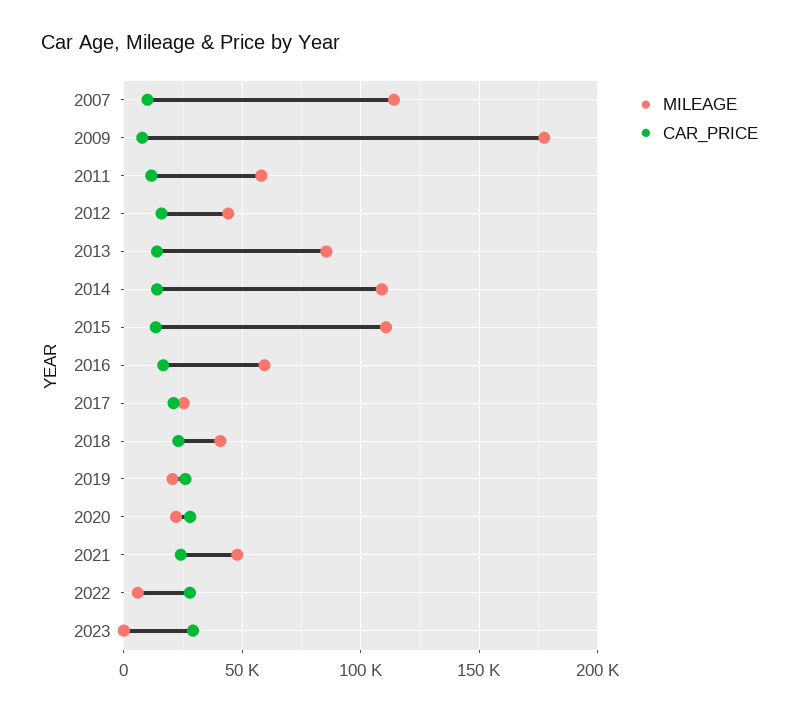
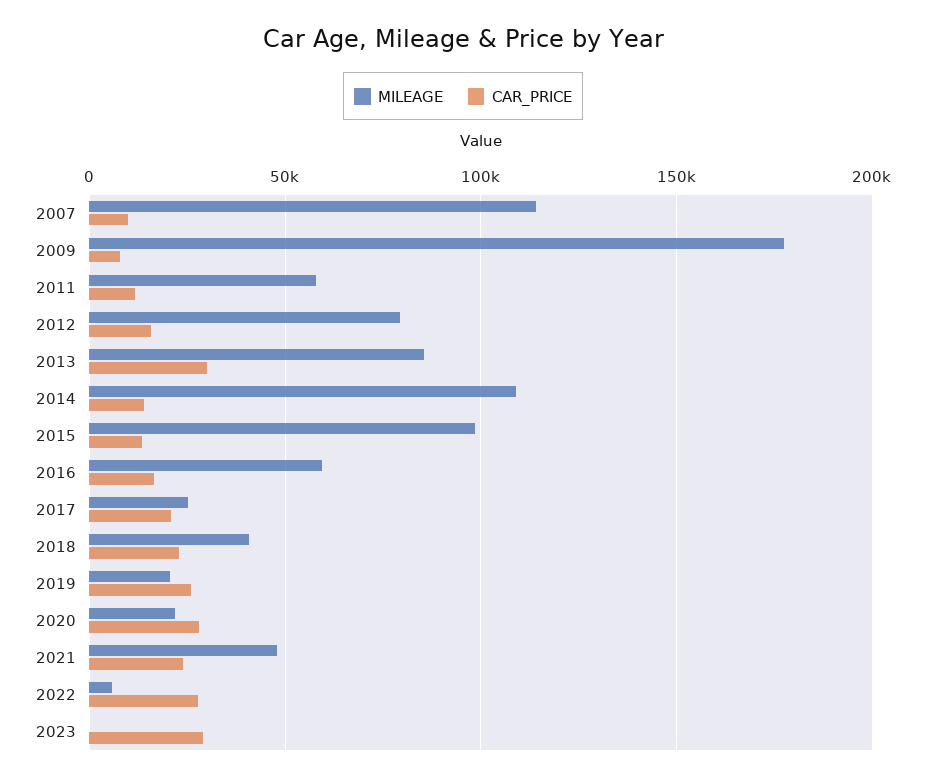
MILEAGE, 2012: 45000 -> 80000
CAR_PRICE, 2013: 15000 -> 30000
MILEAGE, 2015: 110000 -> 100000

